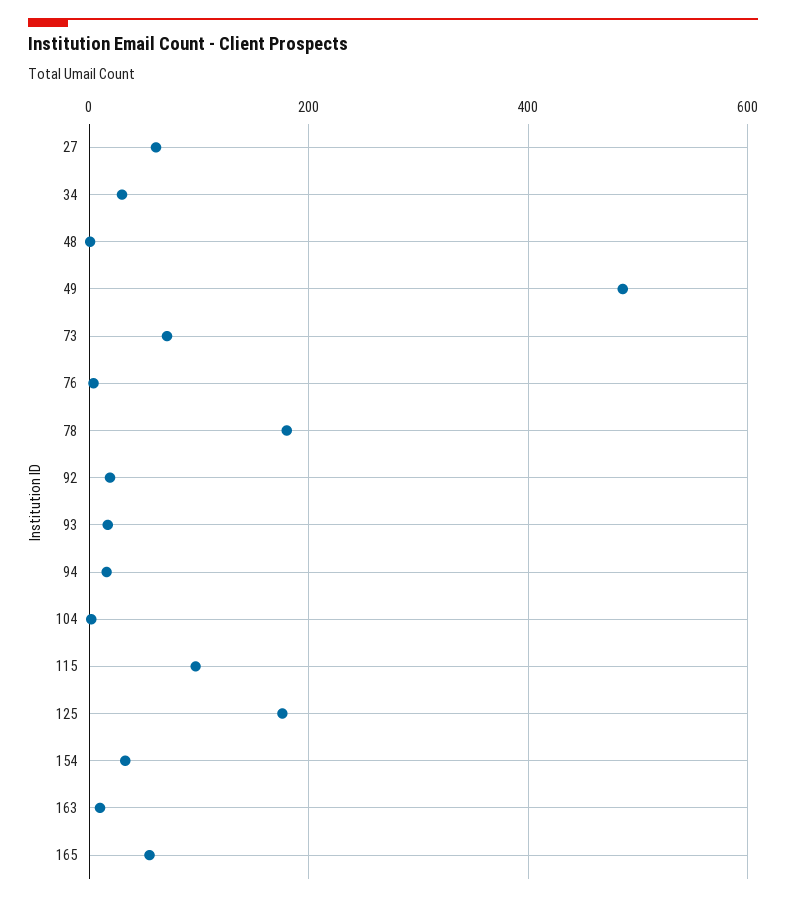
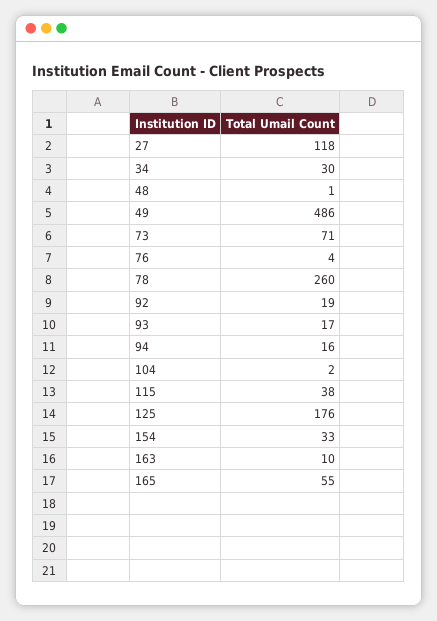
27: 60 -> 118
78: 180 -> 260
115: 100 -> 38

